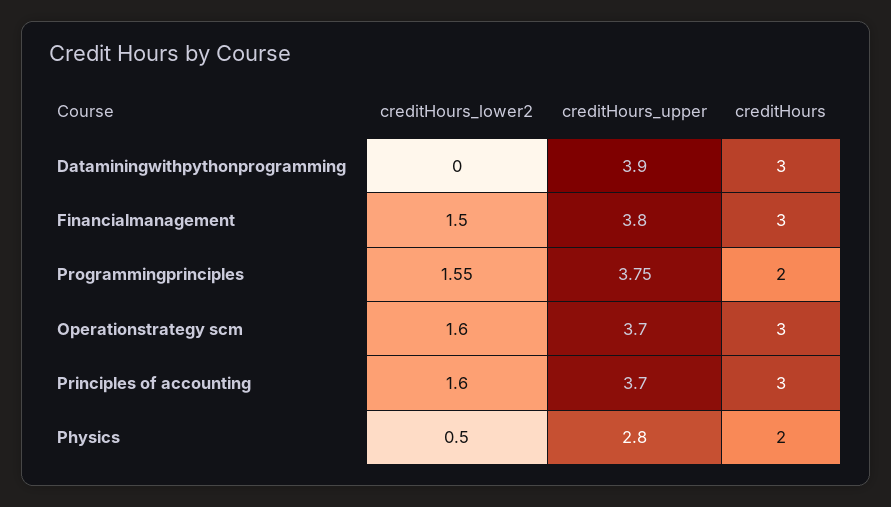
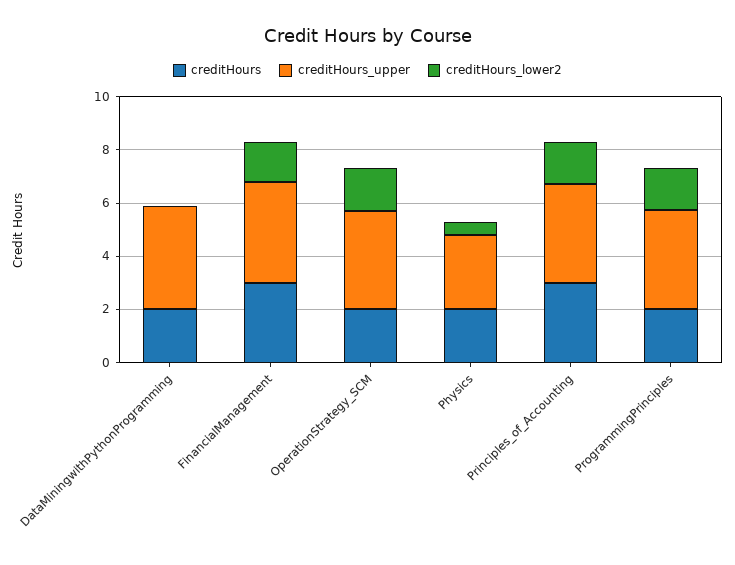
creditHours, Dataminingwithpythonprogramming: 3 -> 2
creditHours, Operationstrategy scm: 3 -> 2

